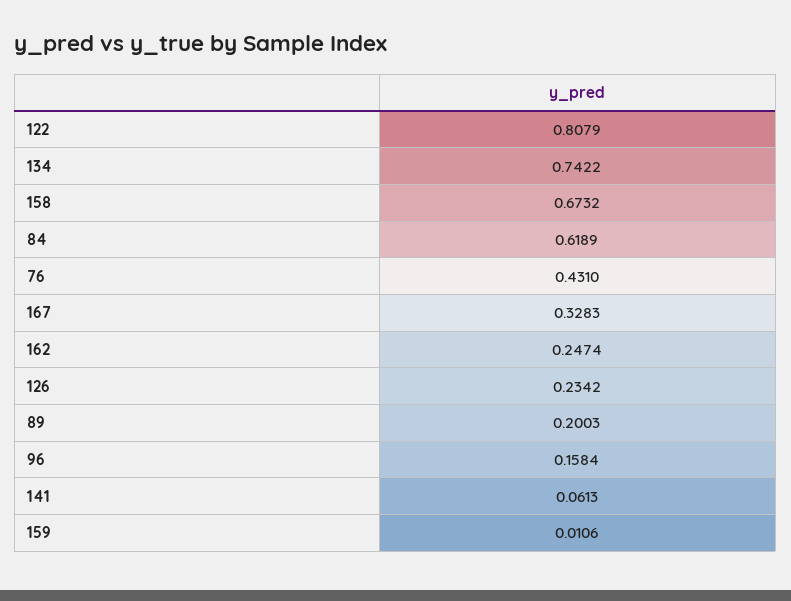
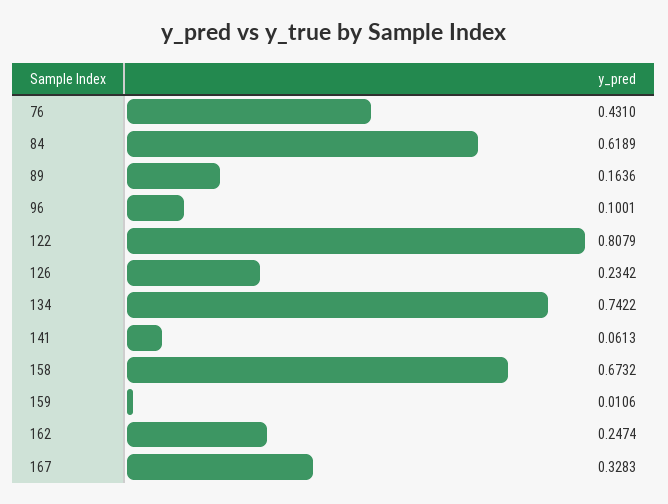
89: 0.2003 -> 0.1636
96: 0.1584 -> 0.1001

